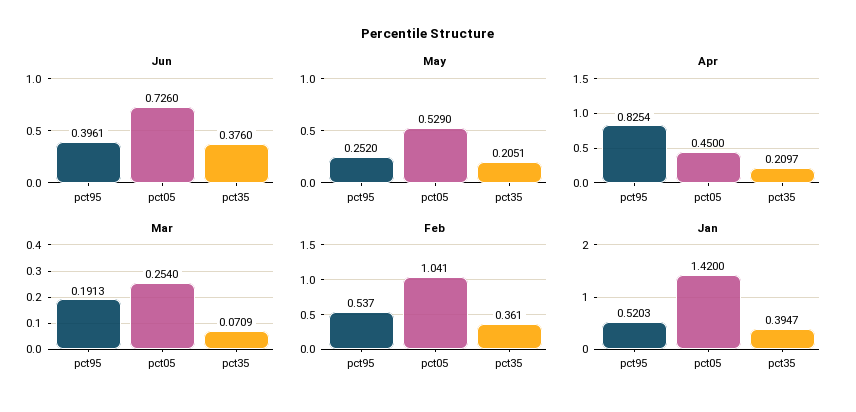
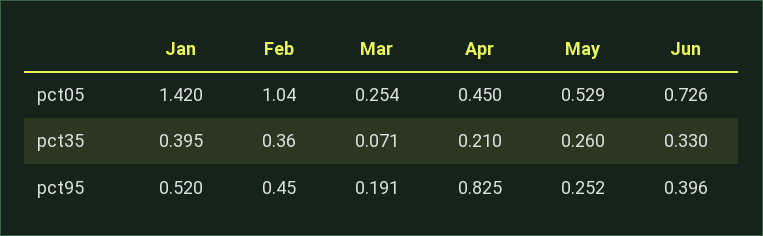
Jun, pct35: 0.376 -> 0.33
May, pct35: 0.2051 -> 0.26
Feb, pct95: 0.537 -> 0.45

